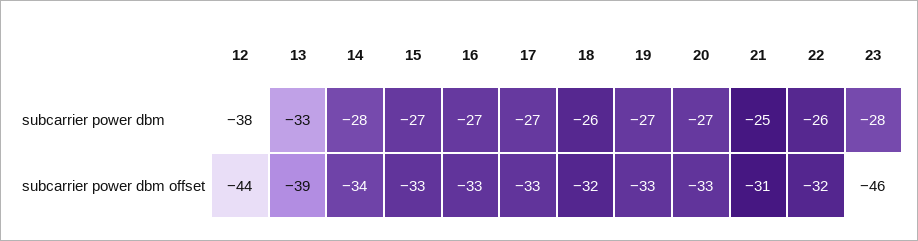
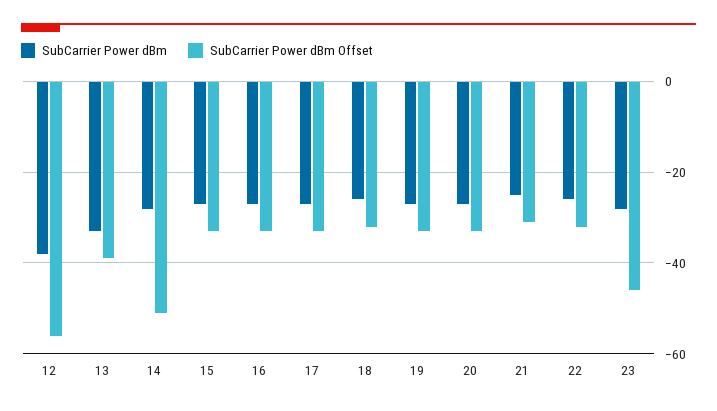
subcarrier power dbm offset, 12: -44 -> -55
subcarrier power dbm offset, 14: -34 -> -50

